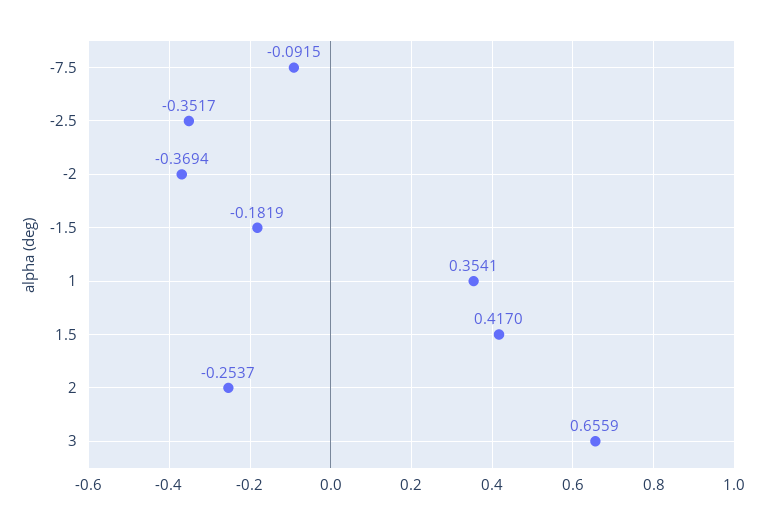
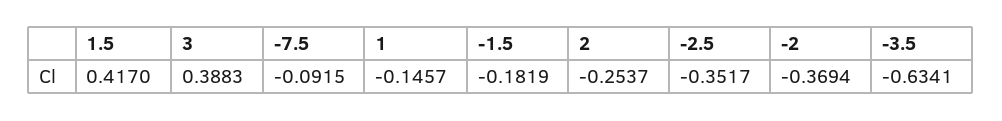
1: 0.3541 -> -0.1457
3: 0.6559 -> 0.3883
-3.5: none -> -0.6341

